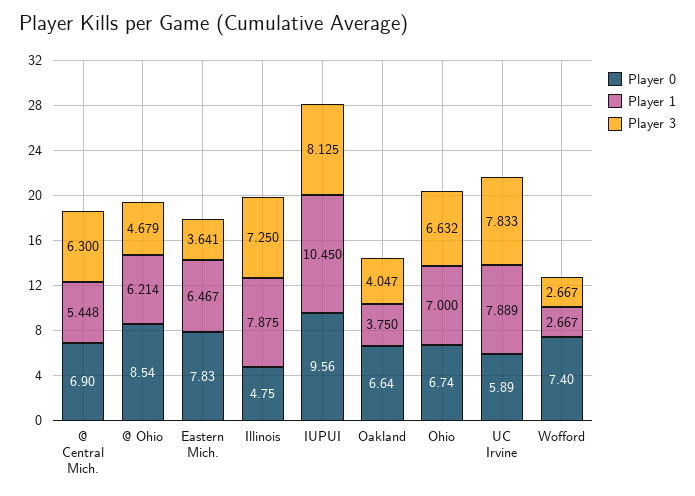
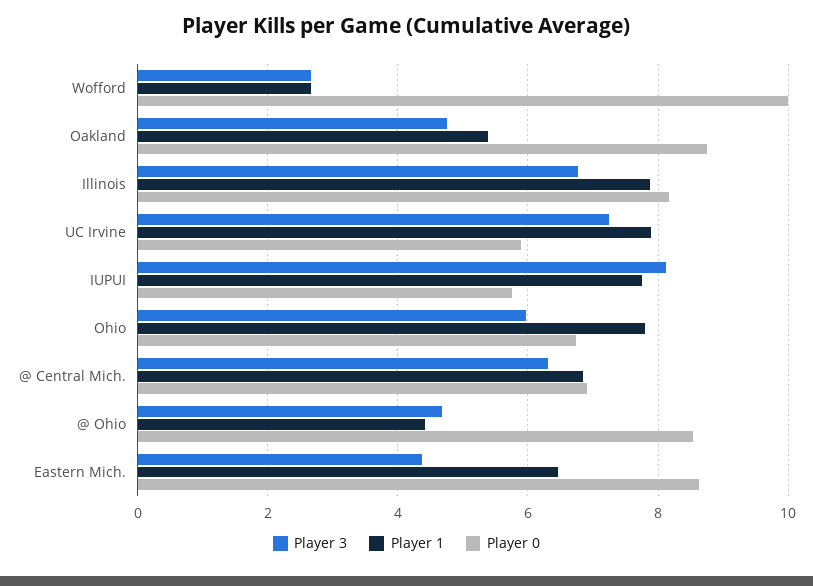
Player 1, @ Central Mich.: 5.448 -> 6.8
Player 1, @ Ohio: 6.214 -> 4.4
Player 0, Eastern Mich.: 7.83 -> 8.6
Player 3, Eastern Mich.: 3.641 -> 4.4
Player 0, Illinois: 4.75 -> 8.2
Player 3, Illinois: 7.25 -> 6.8
Player 0, IUPUI: 9.56 -> 5.8
Player 1, IUPUI: 10.45 -> 7.8
Player 0, Oakland: 6.64 -> 8.8
Player 1, Oakland: 3.75 -> 5.4
Player 3, Oakland: 4.047 -> 4.8
Player 1, Ohio: 7 -> 7.8
Player 3, Ohio: 6.632 -> 6
Player 3, UC Irvine: 7.833 -> 7.2
Player 0, Wofford: 7.4 -> 10

